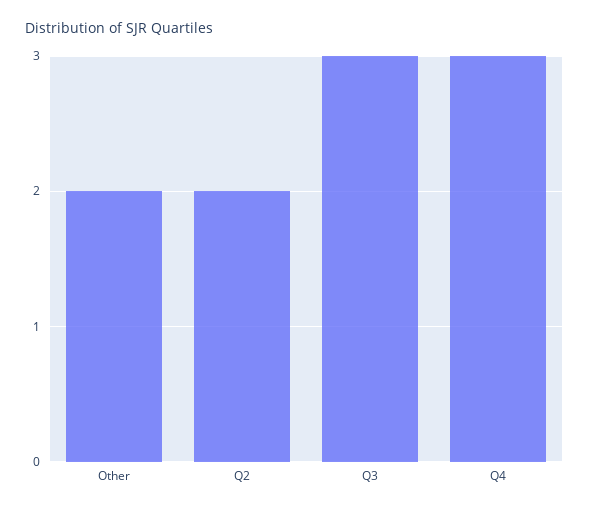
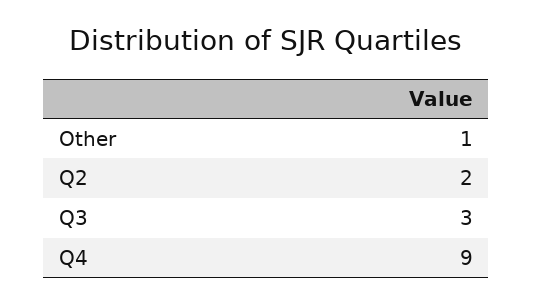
Other: 2 -> 1
Q4: 3 -> 9

